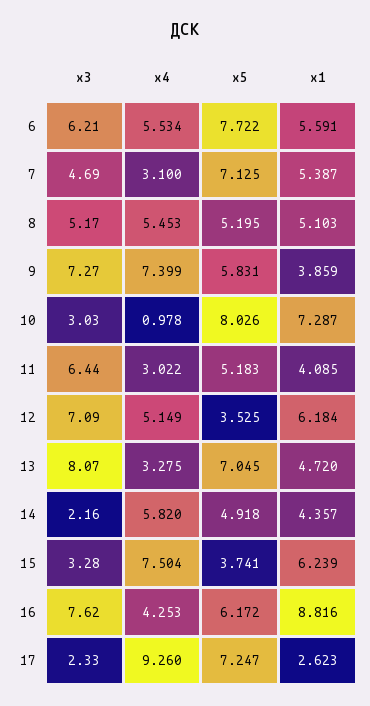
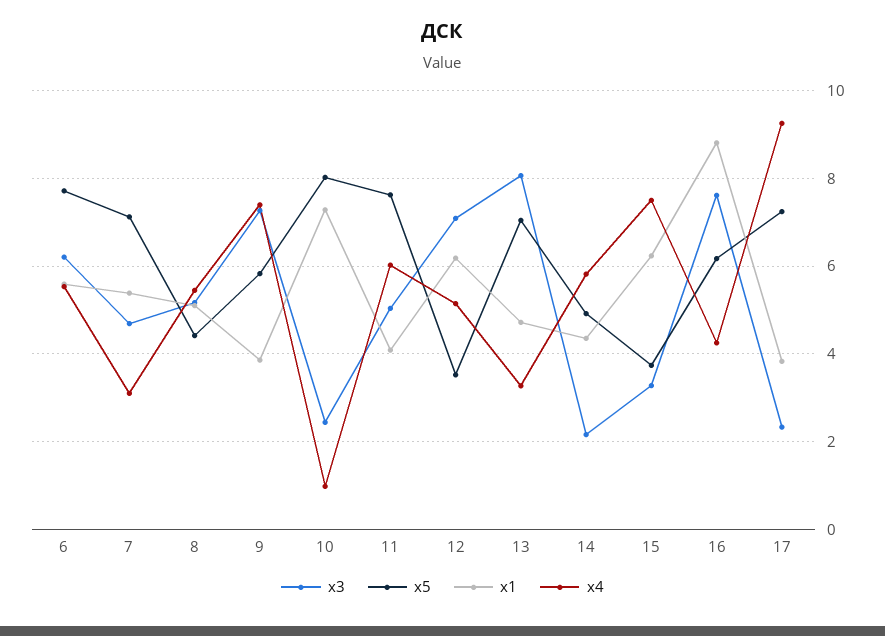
x5, 8: 5.195 -> 4.4
x3, 10: 3.03 -> 2.4
x3, 11: 6.44 -> 5
x4, 11: 3.022 -> 6
x5, 11: 5.183 -> 7.6
x1, 17: 2.623 -> 3.8

